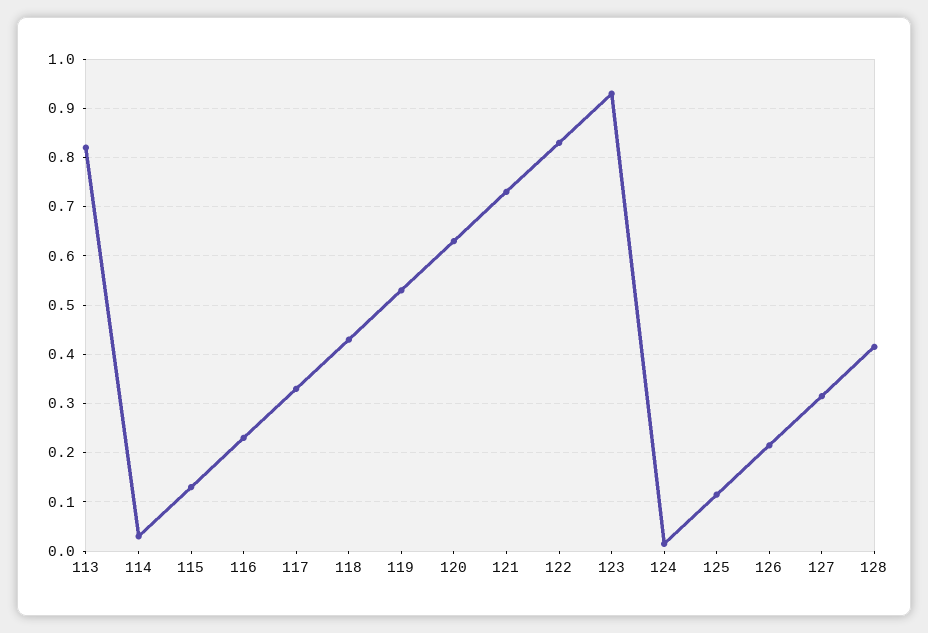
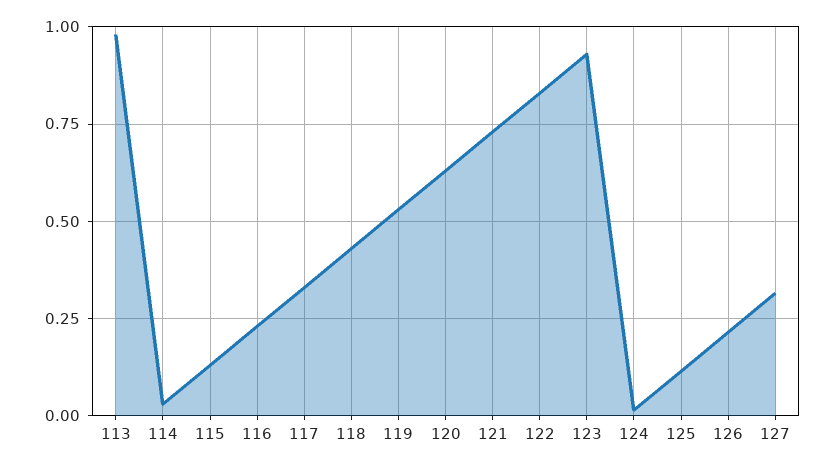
113: 0.82 -> 0.975
128: 0.42 -> none

